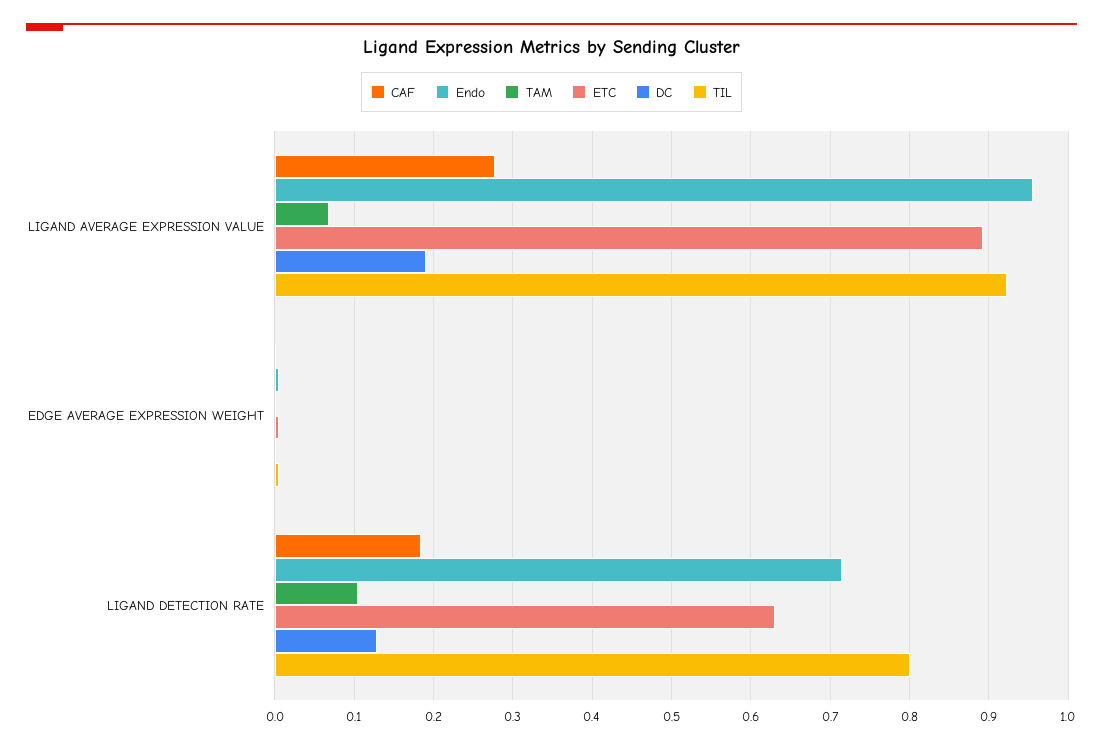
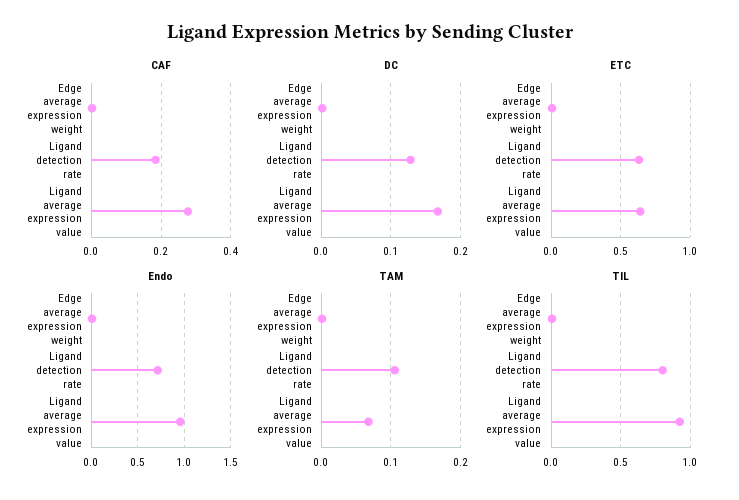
ETC, LIGAND AVERAGE EXPRESSION VALUE: 0.89 -> 0.65
DC, LIGAND AVERAGE EXPRESSION VALUE: 0.19 -> 0.17

